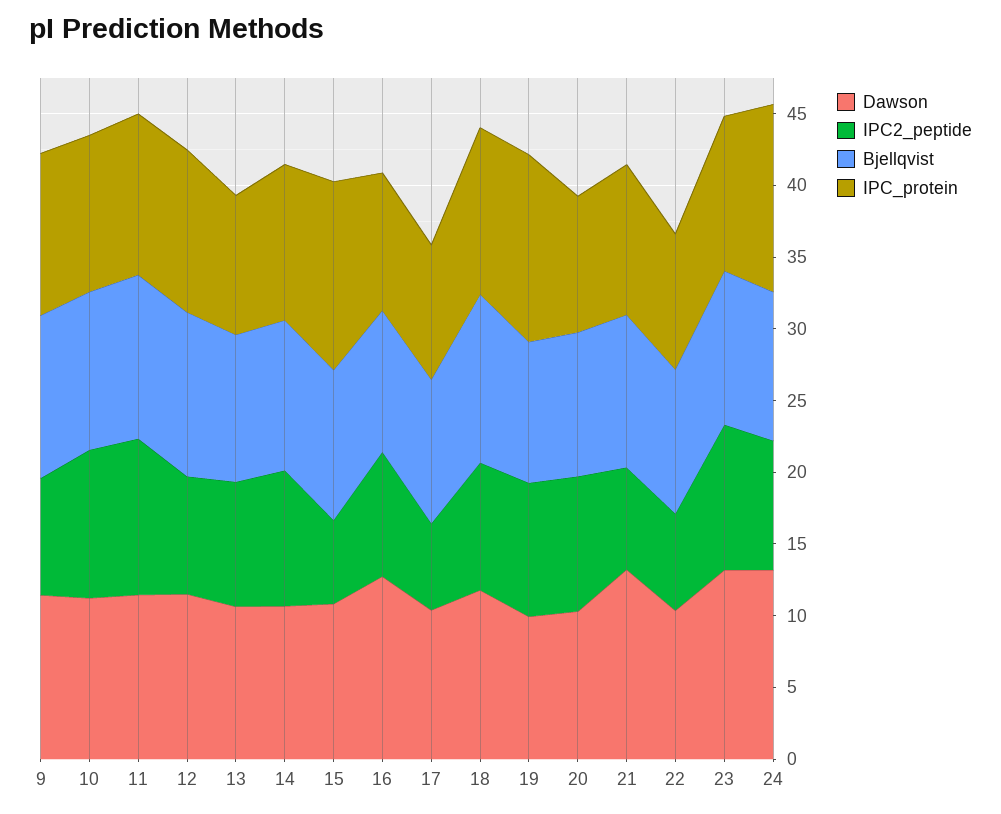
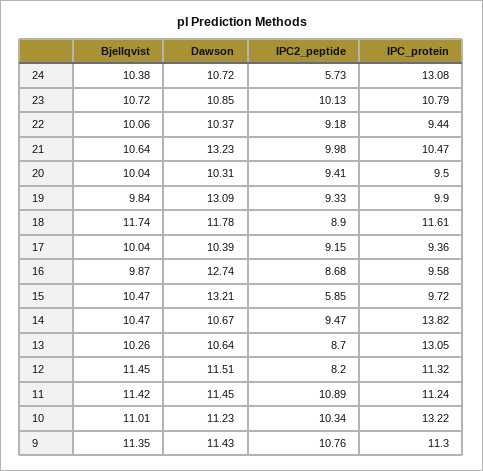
IPC2_peptide, 9: 8 -> 10.76
IPC_protein, 10: 11 -> 13.22
IPC_protein, 13: 10 -> 13.05
IPC_protein, 14: 11 -> 13.82
Dawson, 15: 11 -> 13.21
IPC_protein, 15: 13 -> 9.72
IPC2_peptide, 17: 6 -> 9.15
Dawson, 19: 10 -> 13.09
IPC_protein, 19: 13 -> 9.9
IPC2_peptide, 21: 7 -> 9.98
IPC2_peptide, 22: 7 -> 9.18
Dawson, 23: 13 -> 10.85
Dawson, 24: 13 -> 10.72
IPC2_peptide, 24: 9 -> 5.73

